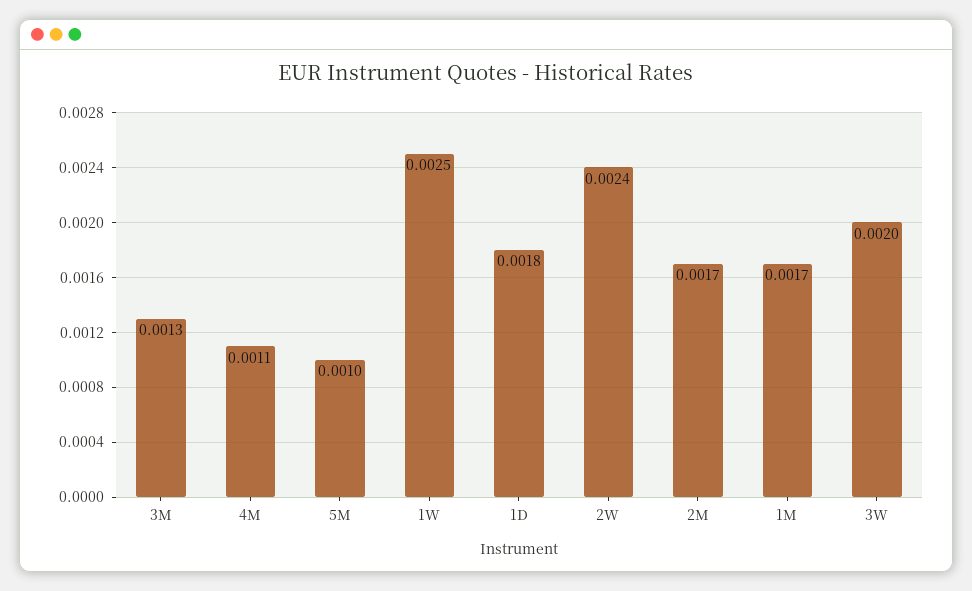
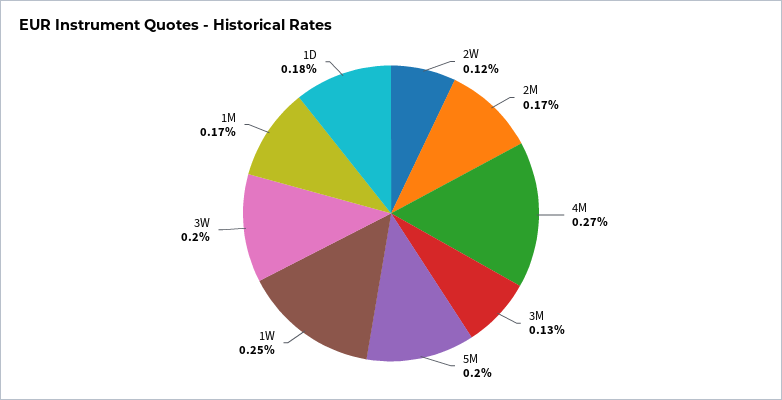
4M: 0.0011 -> 0.0027
5M: 0.001 -> 0.002
2W: 0.0024 -> 0.0012

